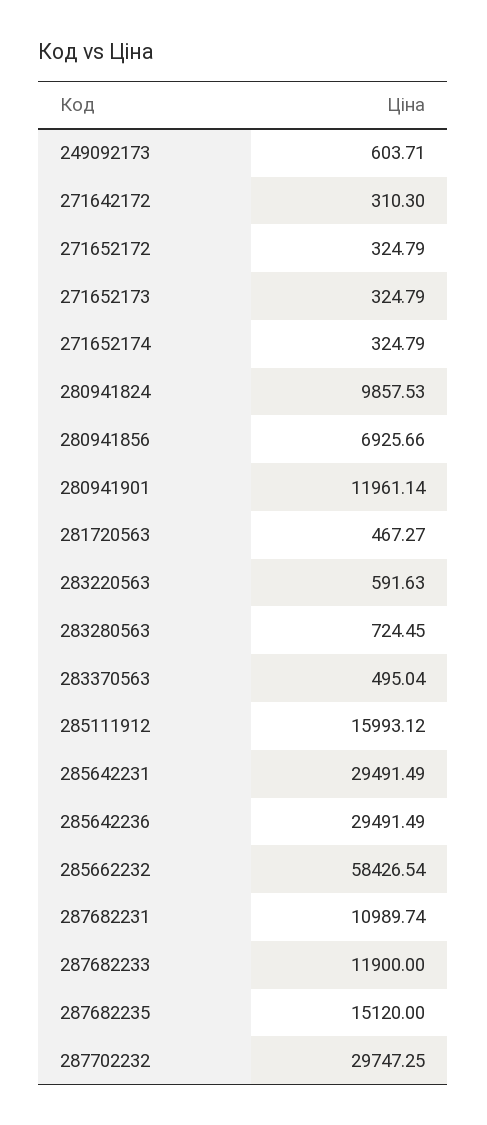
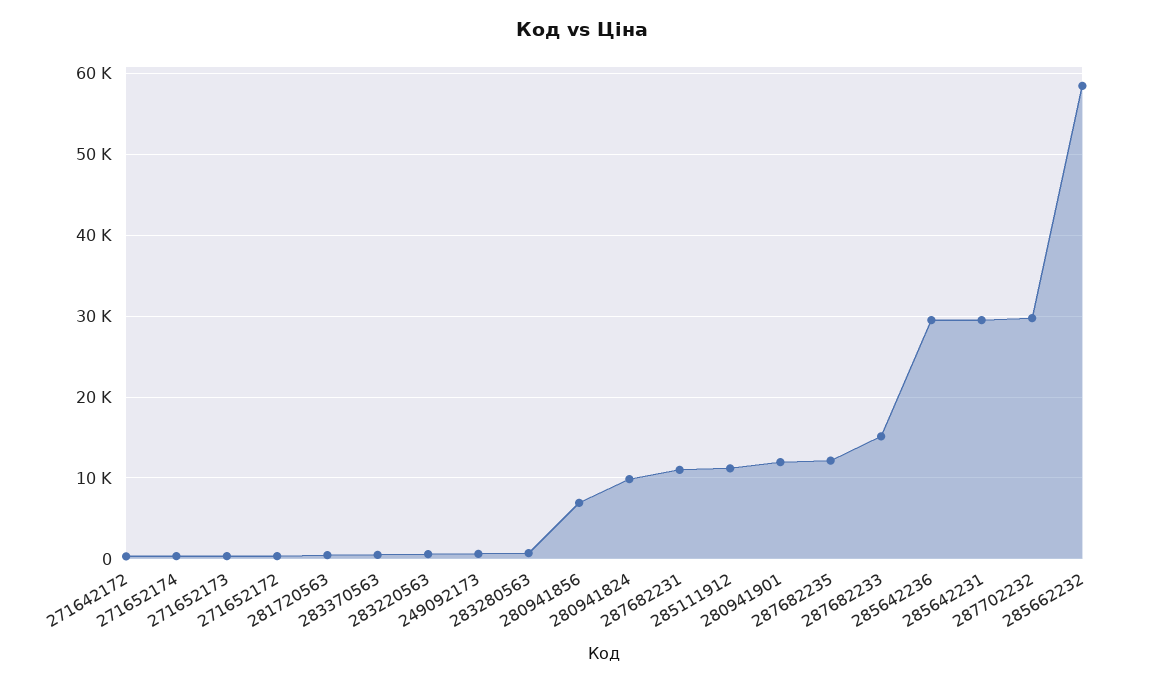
285111912: 15993.12 -> 11000
287682233: 11900 -> 15000
287682235: 15120 -> 12000

